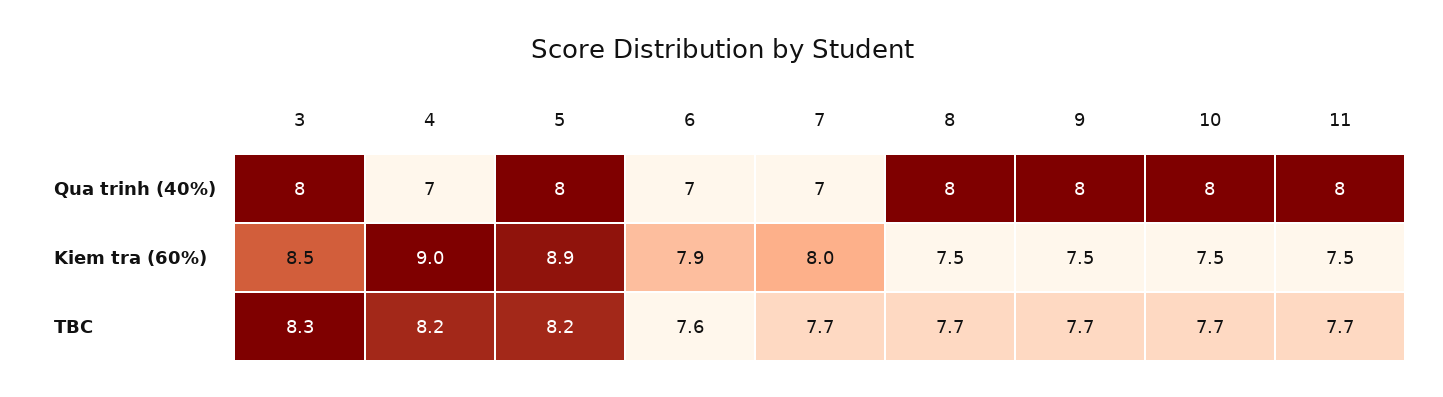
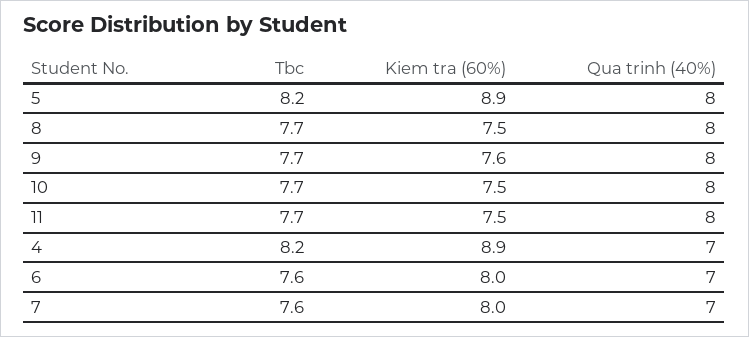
3, Qua trinh (40%): 8 -> none
3, Kiem tra (60%): 8.5 -> none
4, Kiem tra (60%): 9 -> 8.9
6, Kiem tra (60%): 7.9 -> 8
9, Kiem tra (60%): 7.5 -> 7.6
3, TBC: 8.3 -> none
7, TBC: 7.7 -> 7.6

